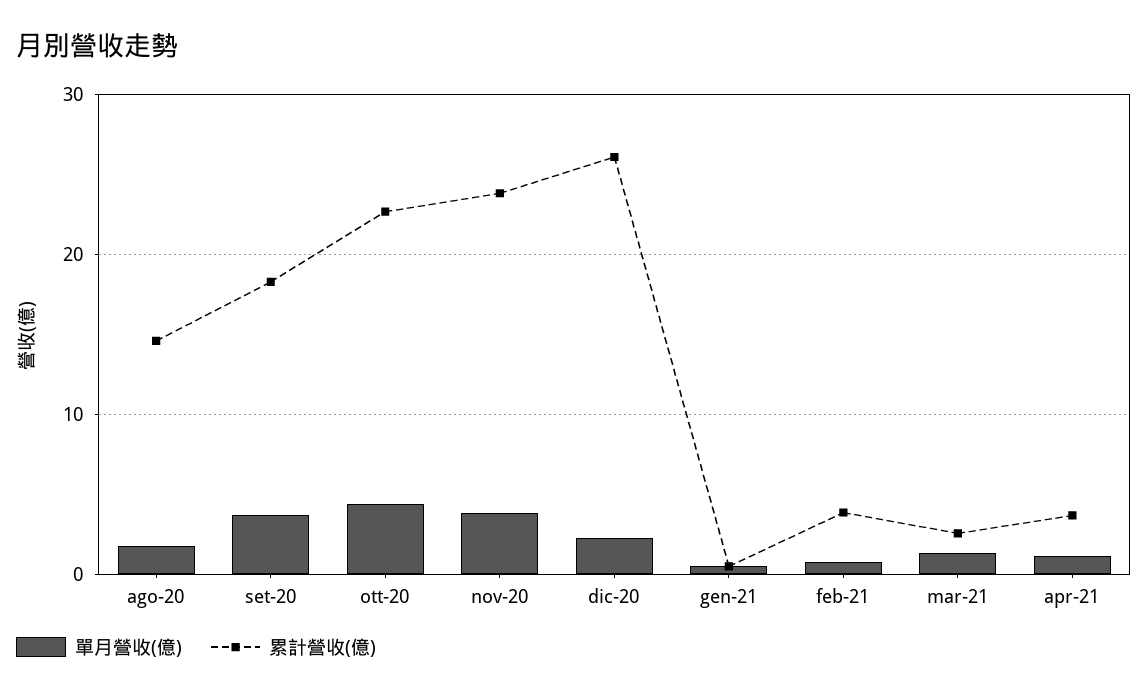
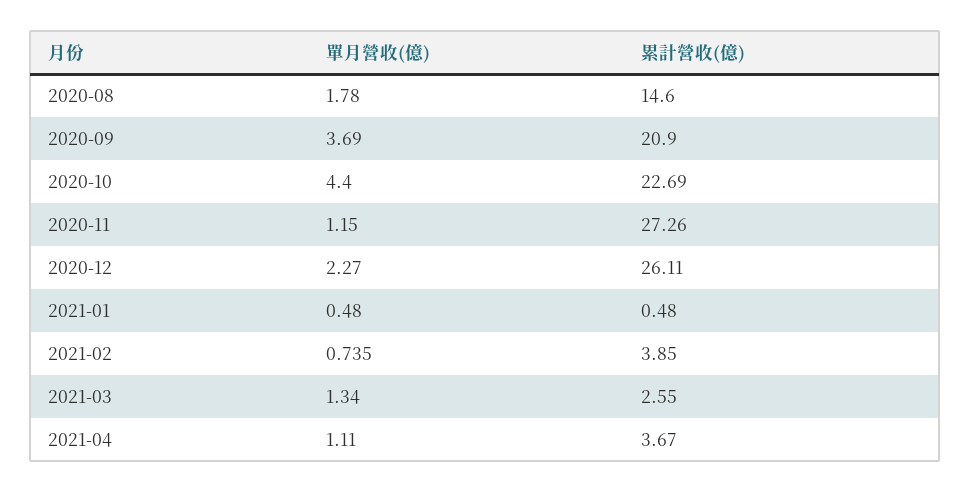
累計營收(億), set-20: 18 -> 20.9
單月營收(億), nov-20: 4 -> 1.15
累計營收(億), nov-20: 24 -> 27.26

